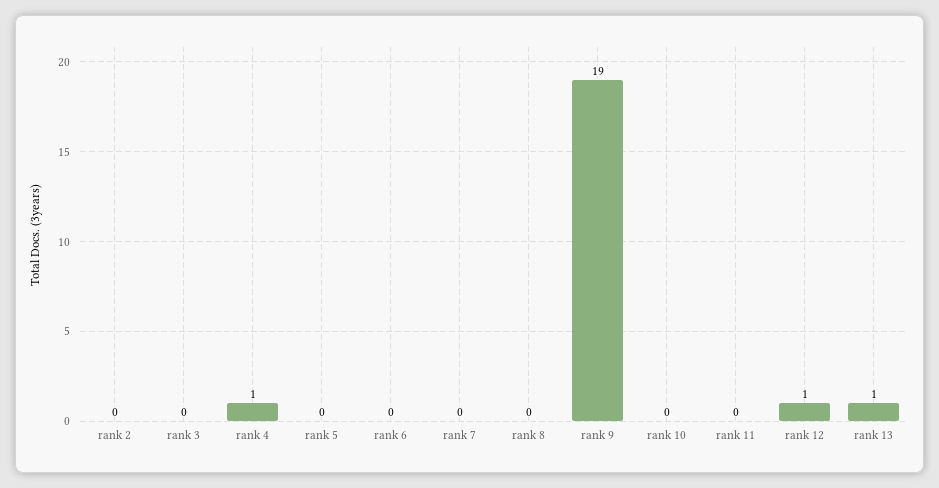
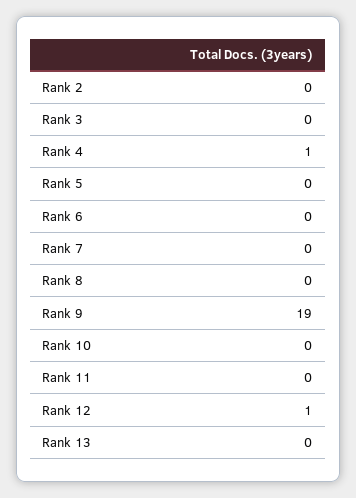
rank 13: 1 -> 0

